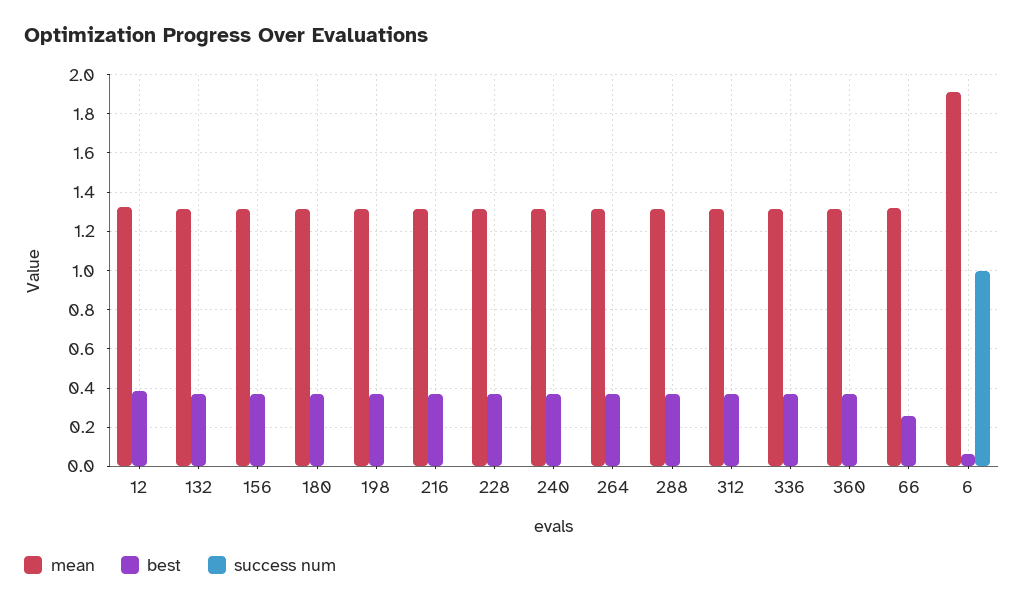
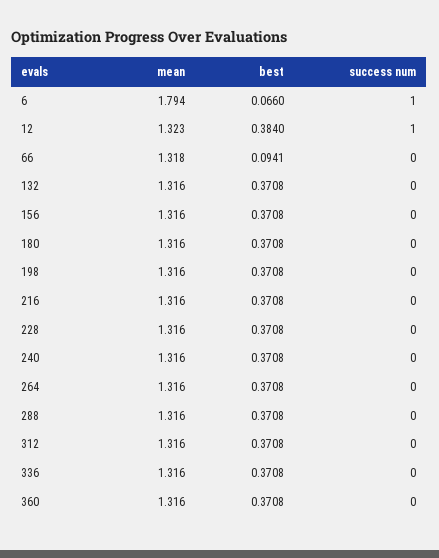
success num, 12: 0 -> 1
best, 66: 0.25 -> 0.0941
mean, 6: 1.9 -> 1.794

